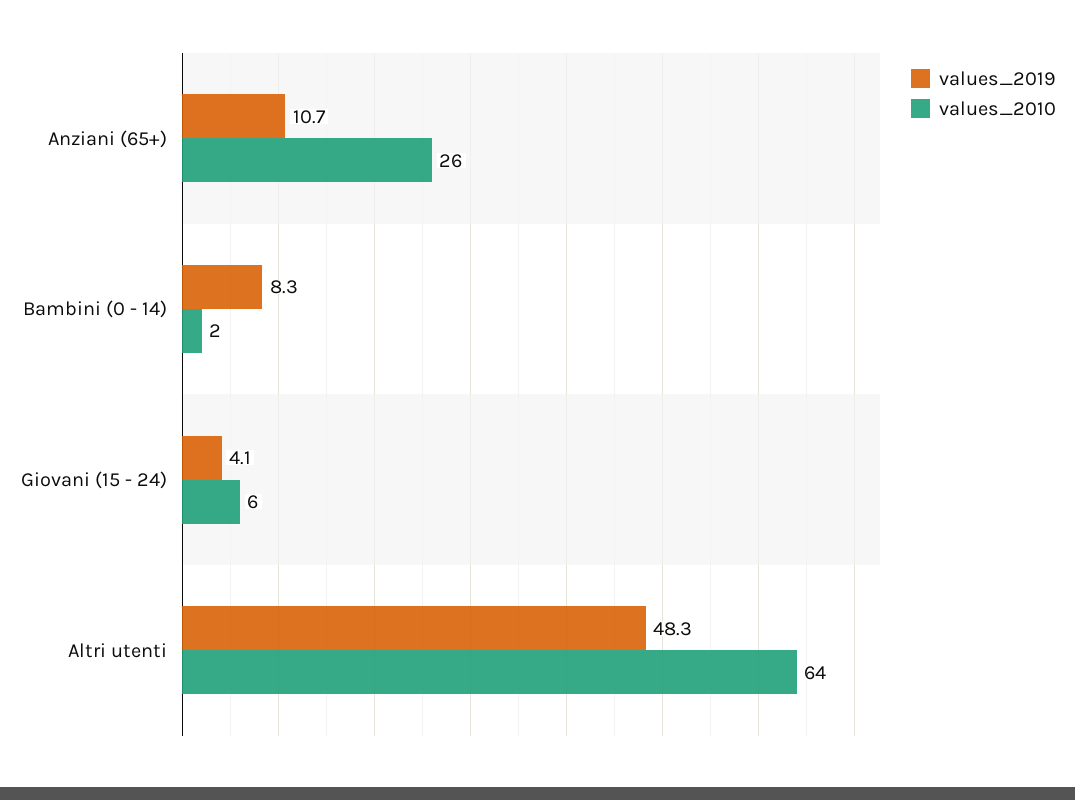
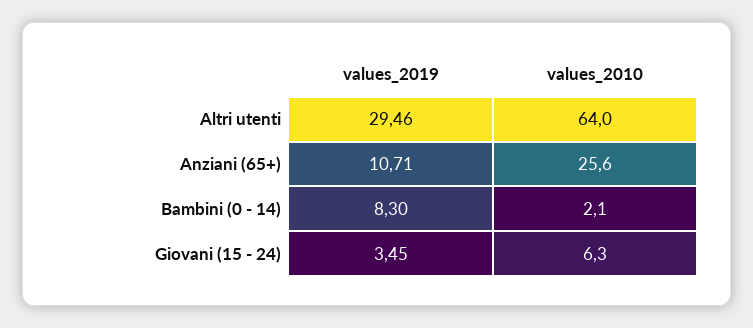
values_2019, Giovani (15 - 24): 4.1 -> 3.45
values_2019, Altri utenti: 48.3 -> 29.46

